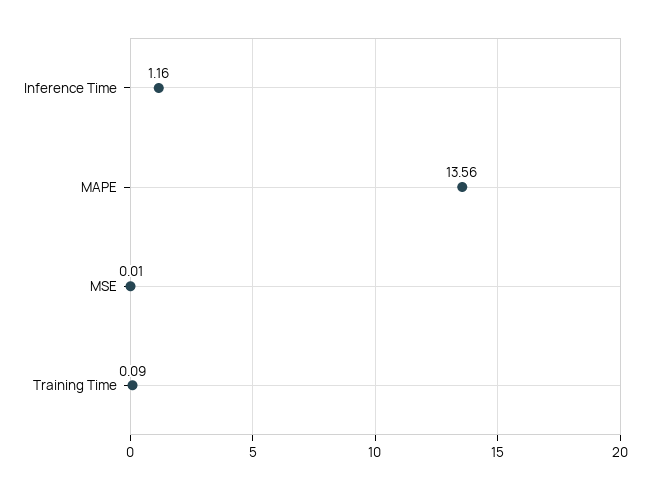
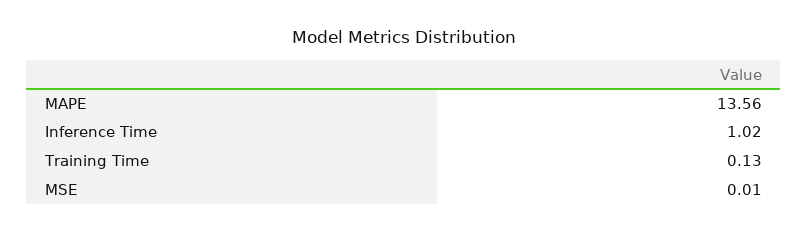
Inference Time: 1.16 -> 1.02
Training Time: 0.09 -> 0.13

